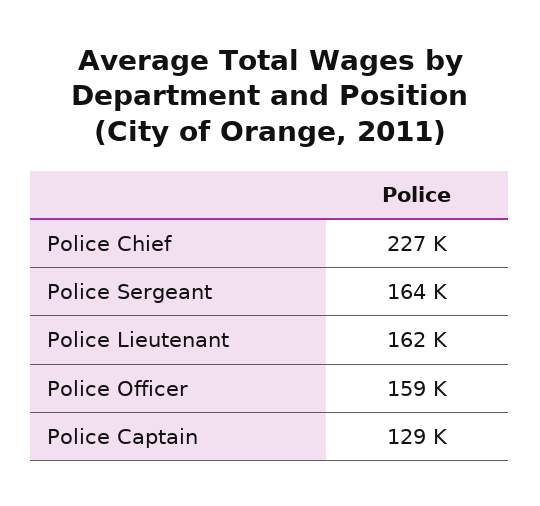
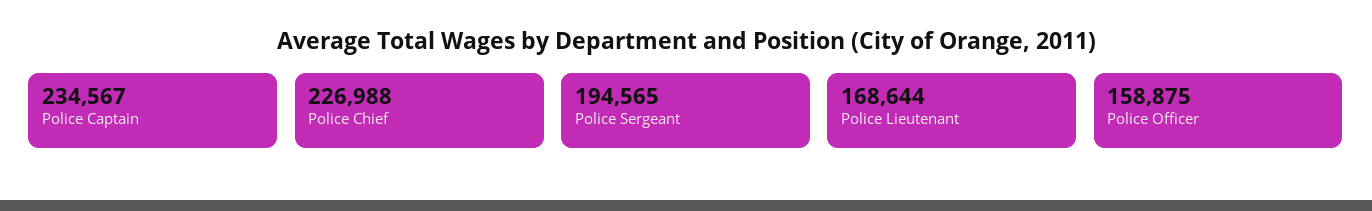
Police Sergeant: 164000 -> 194565
Police Lieutenant: 162000 -> 168644
Police Captain: 129000 -> 234567

